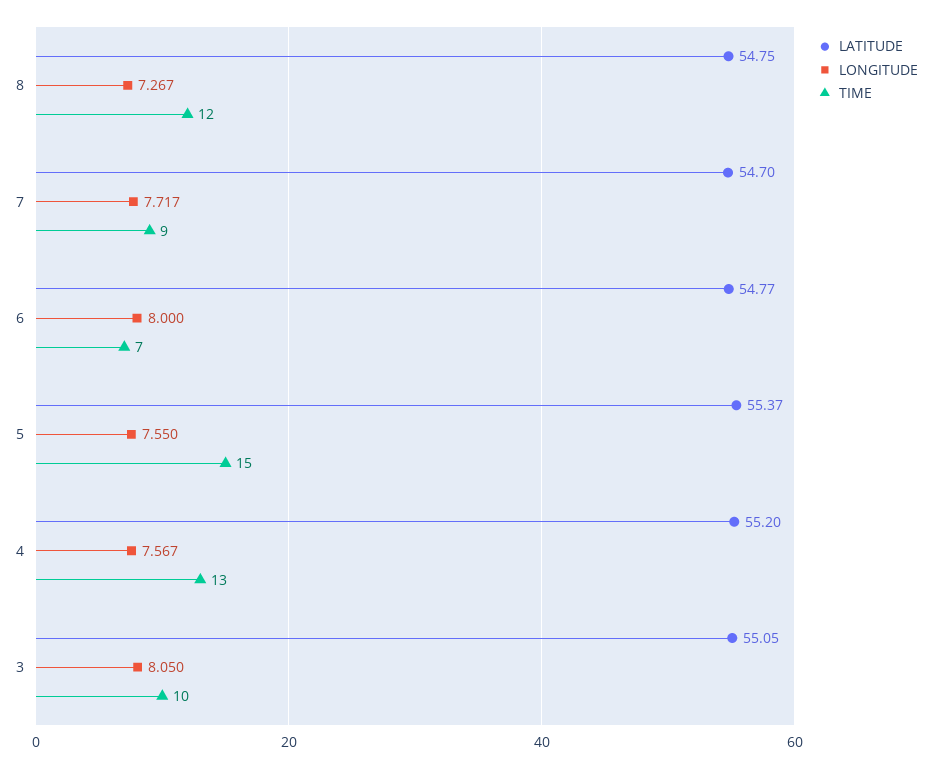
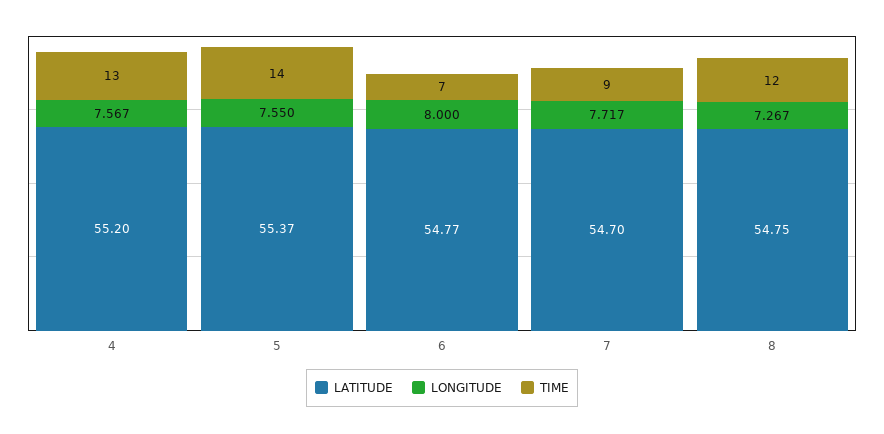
TIME, 5: 15 -> 14
LATITUDE, 3: 55.05 -> none
LONGITUDE, 3: 8.05 -> none
TIME, 3: 10 -> none

